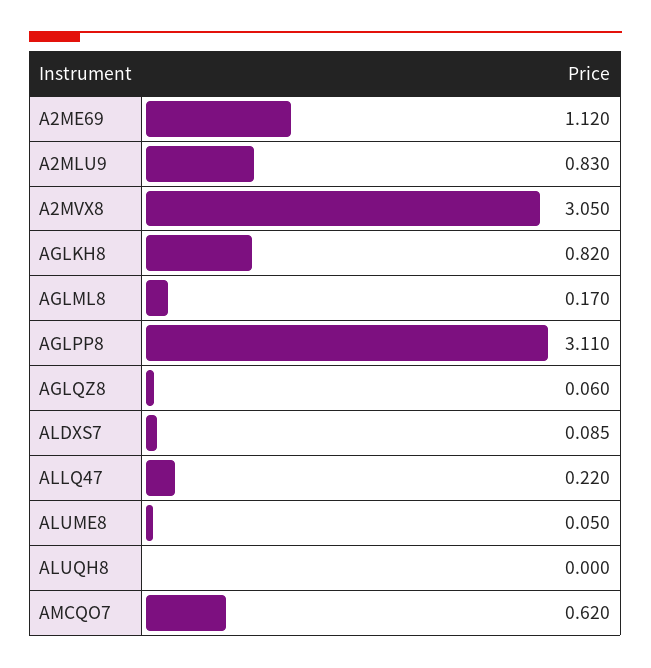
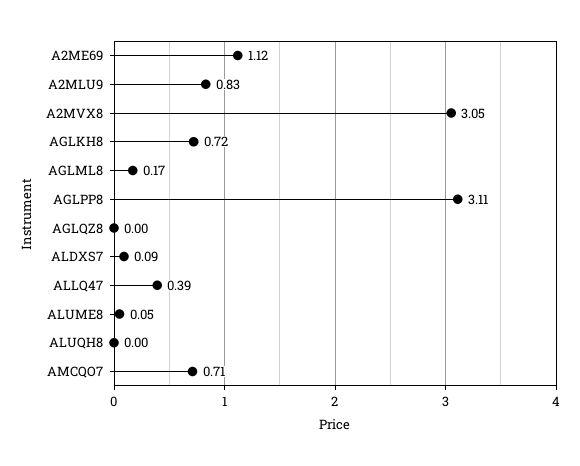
AGLKH8: 0.82 -> 0.72
AGLQZ8: 0.06 -> 0
ALLQ47: 0.22 -> 0.39
AMCQO7: 0.62 -> 0.71

